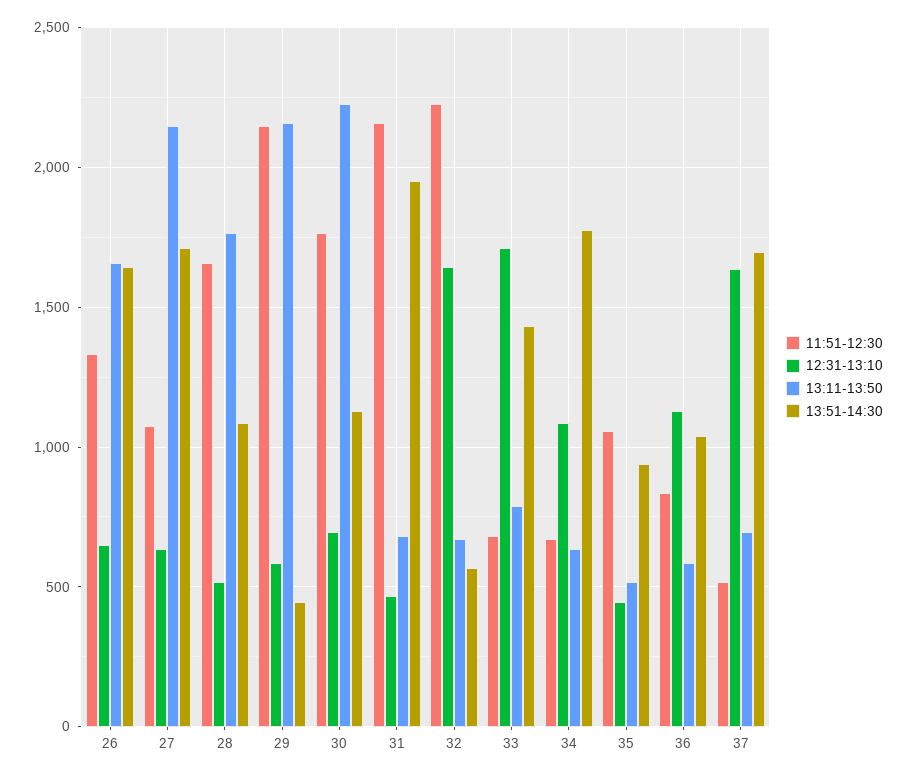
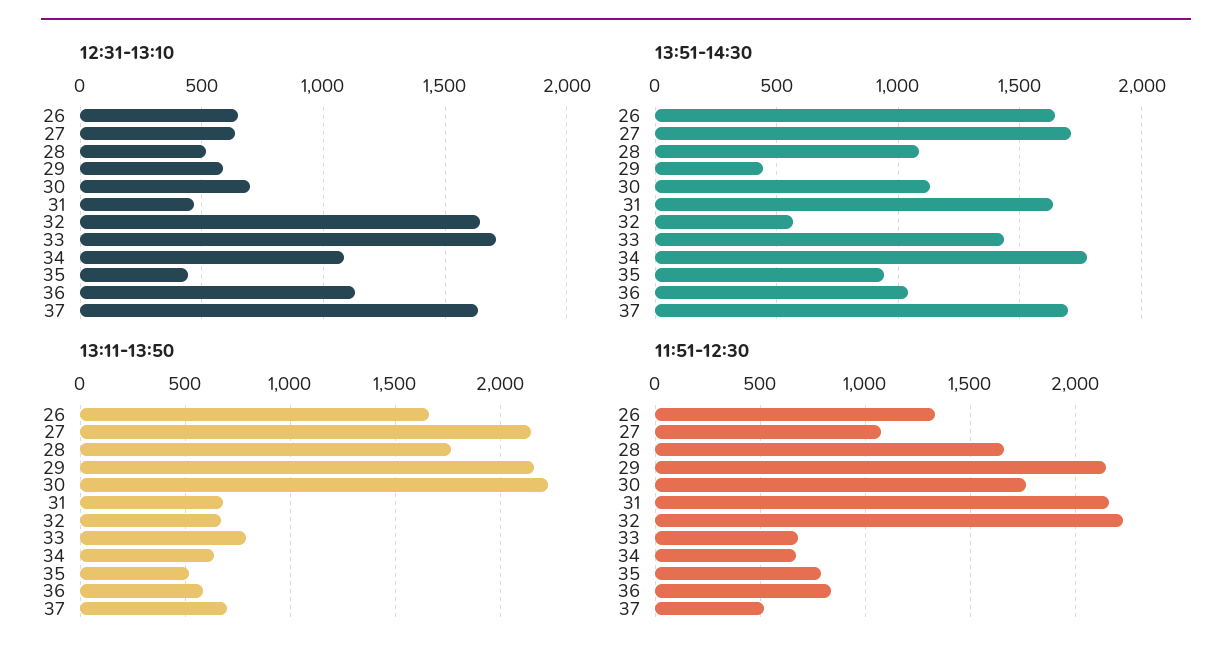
13:51-14:30, 31: 1950 -> 1650
11:51-12:30, 35: 1050 -> 800

